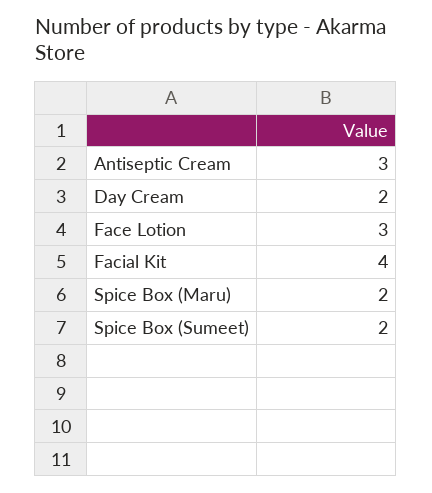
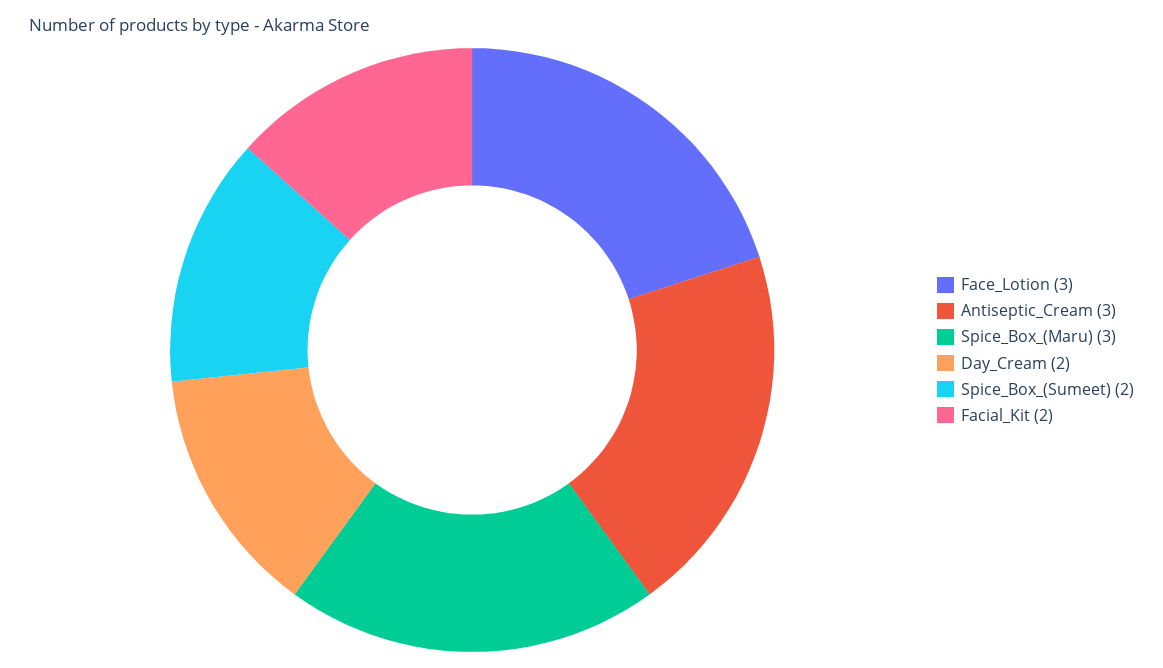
Facial Kit: 4 -> 2
Spice Box (Maru): 2 -> 3

